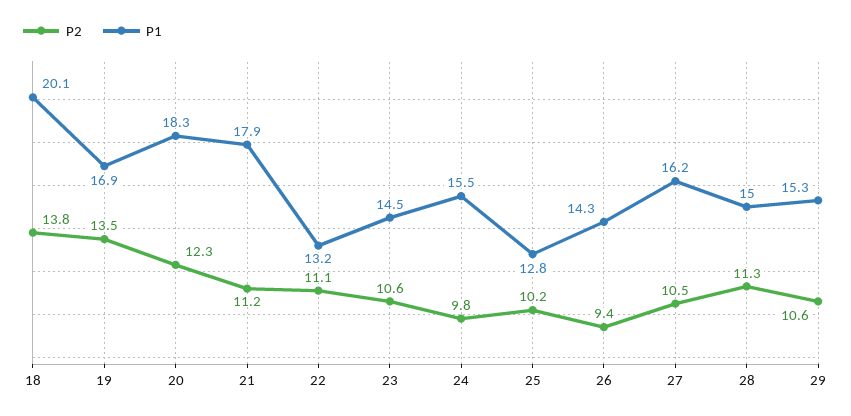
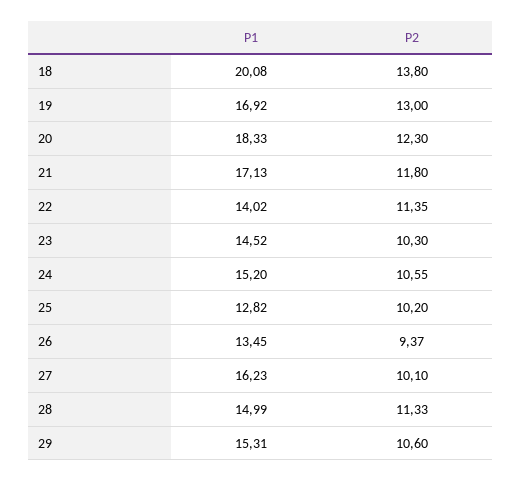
P2, 19: 13.5 -> 13
P2, 21: 11.2 -> 11.8
P1, 21: 17.9 -> 17.13
P2, 22: 11.1 -> 11.35
P1, 22: 13.2 -> 14.02
P2, 23: 10.6 -> 10.3
P2, 24: 9.8 -> 10.55
P1, 24: 15.5 -> 15.2
P1, 26: 14.3 -> 13.45
P2, 27: 10.5 -> 10.1

